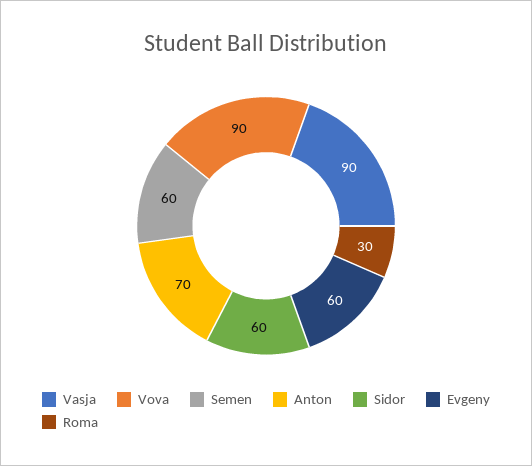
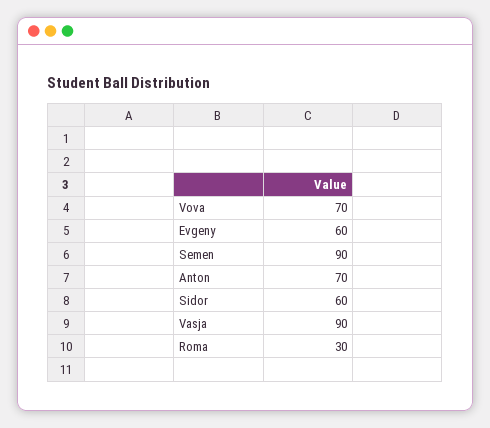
Vova: 90 -> 70
Semen: 60 -> 90

